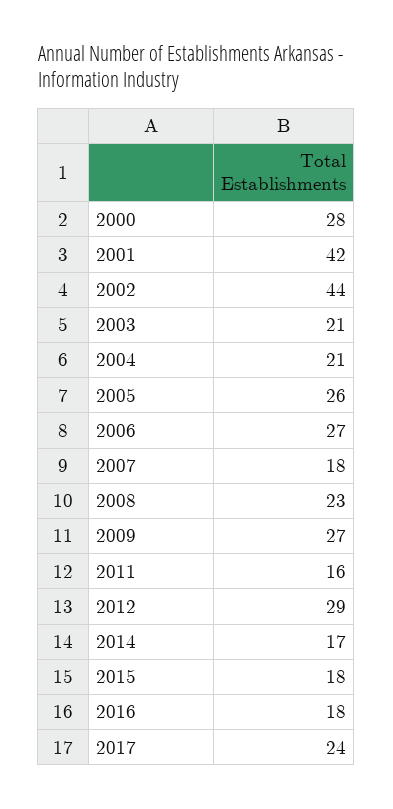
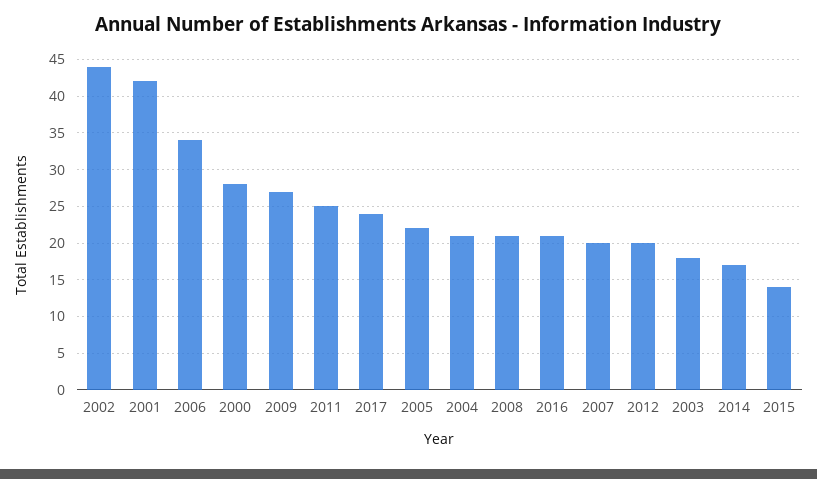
2003: 21 -> 18
2005: 26 -> 22
2006: 27 -> 34
2007: 18 -> 20
2008: 23 -> 21
2011: 16 -> 25
2012: 29 -> 20
2015: 18 -> 14
2016: 18 -> 21

